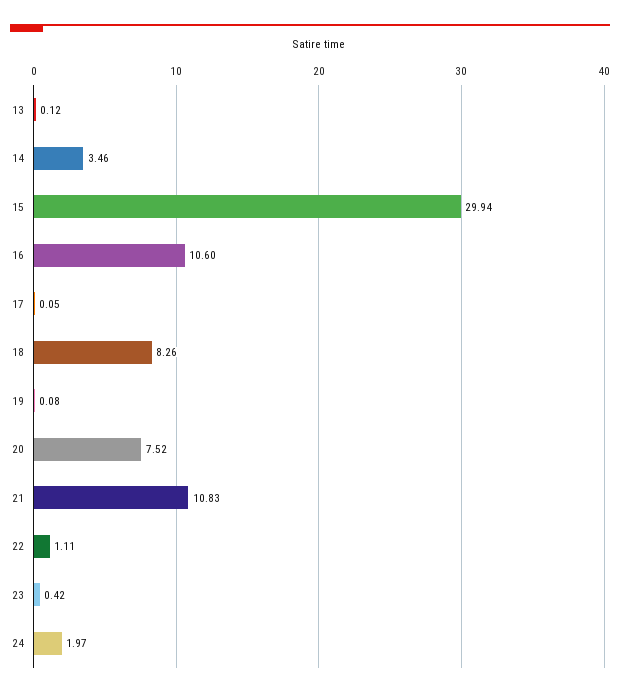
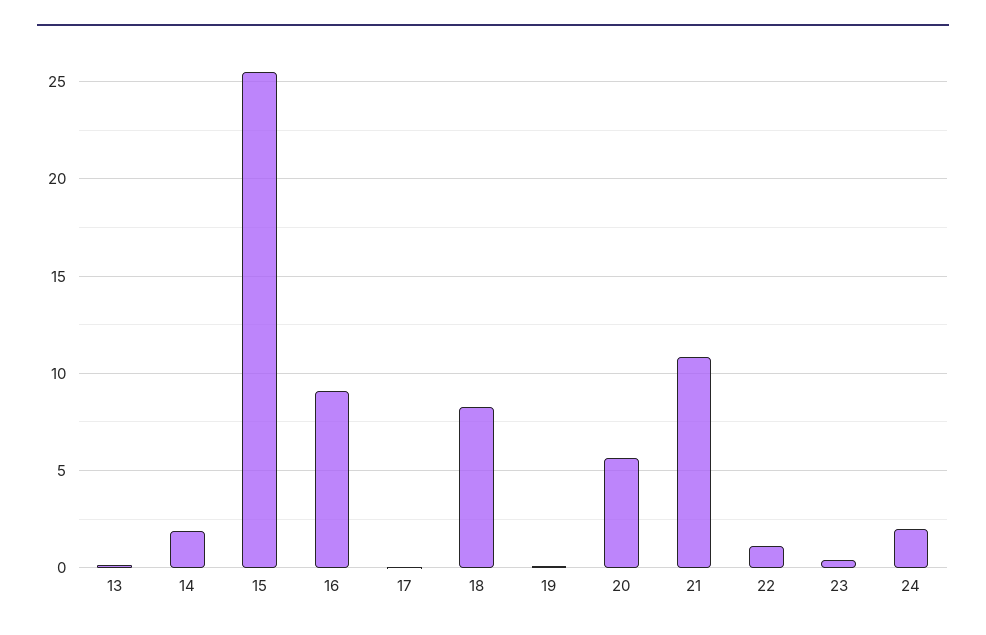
14: 3.46 -> 2
15: 29.94 -> 25.5
16: 10.6 -> 9
20: 7.52 -> 5.5

